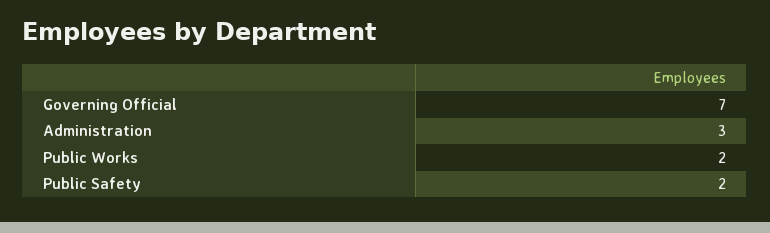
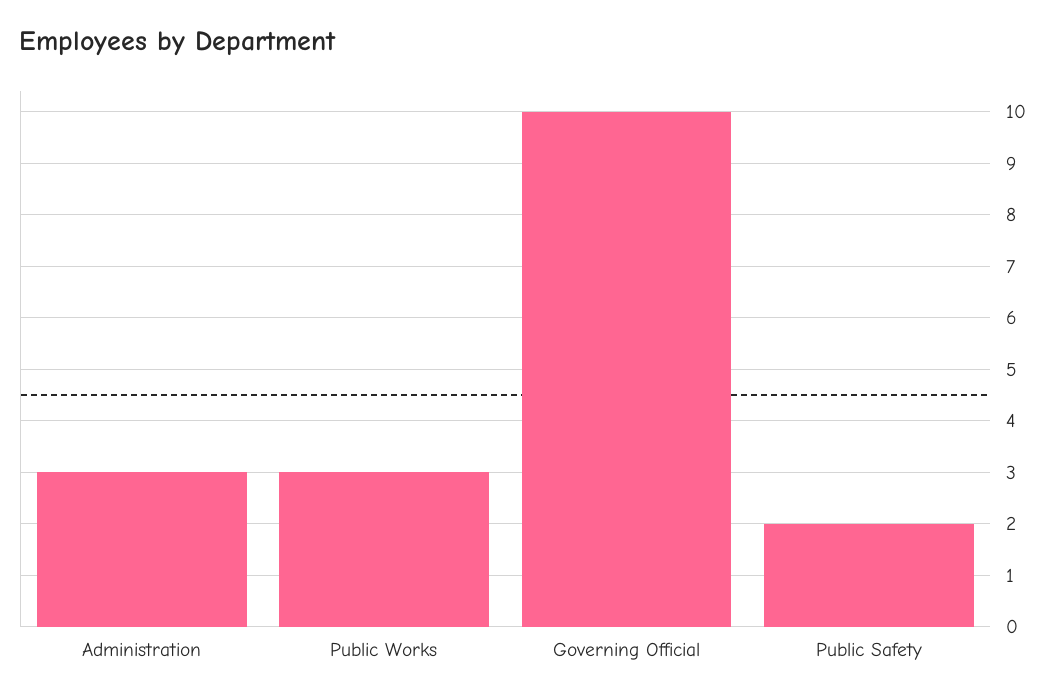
Governing Official: 7 -> 10
Public Works: 2 -> 3

